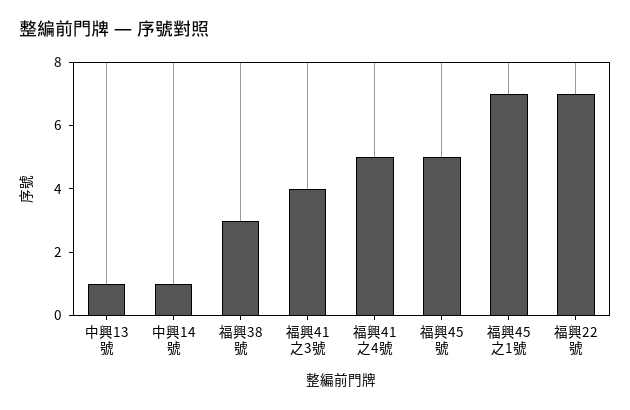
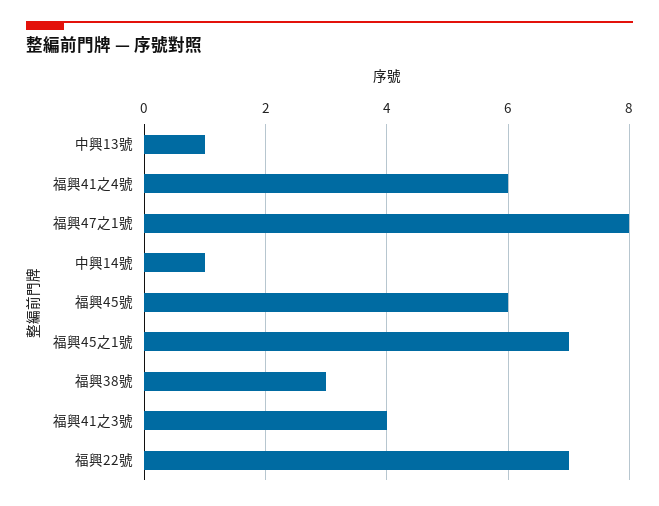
福興41之4號: 5 -> 6
福興45號: 5 -> 6
福興47之1號: none -> 8

